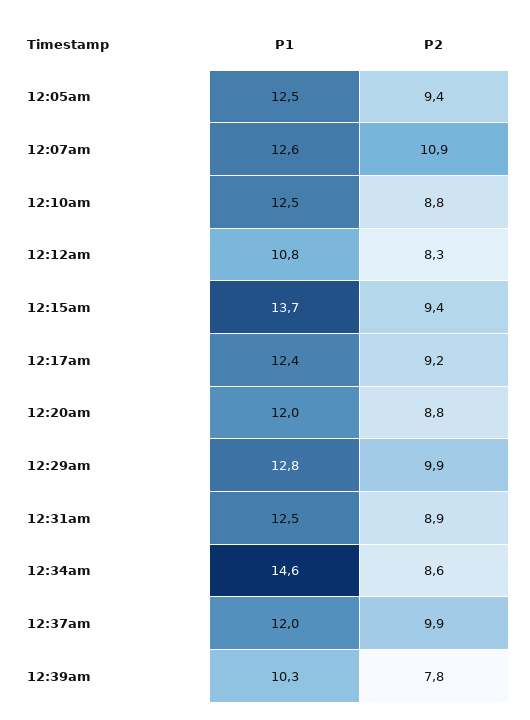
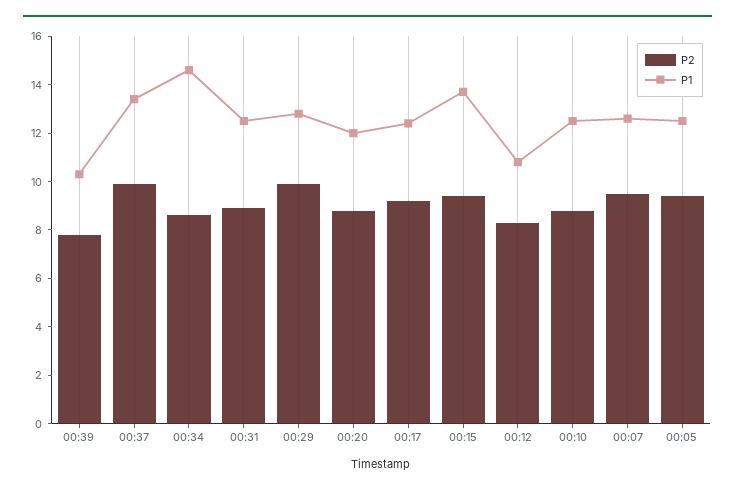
P2, 12:07am: 10.9 -> 9.5
P1, 12:37am: 12 -> 13.5

